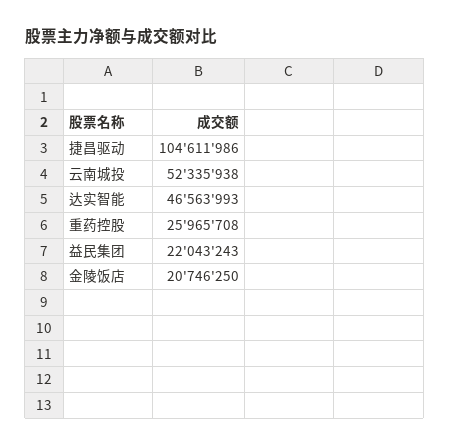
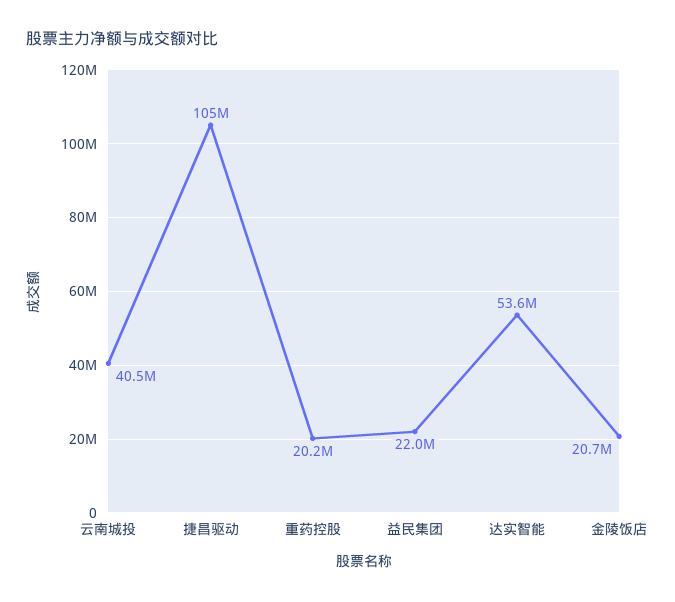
云南城投: 52335938 -> 40500000
达实智能: 46563993 -> 53600000
重药控股: 25965708 -> 20200000

